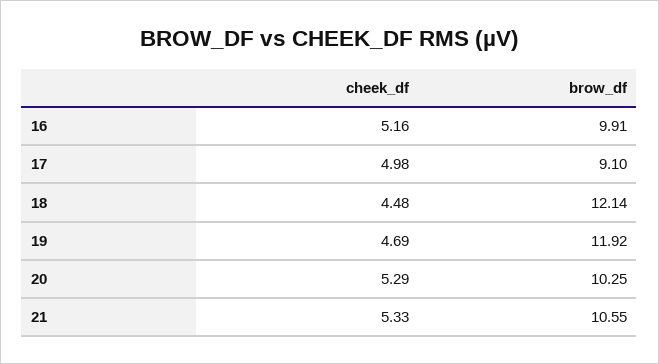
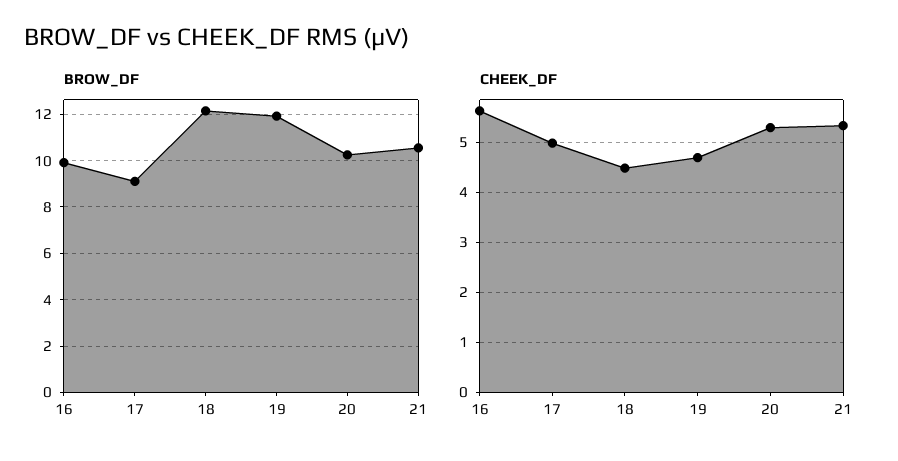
cheek_df, 16: 5.16 -> 5.6

